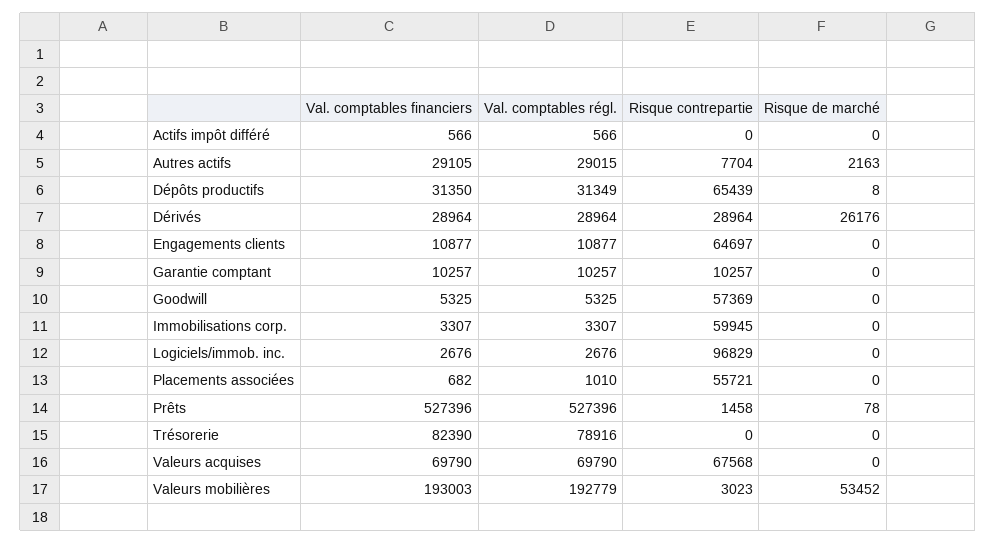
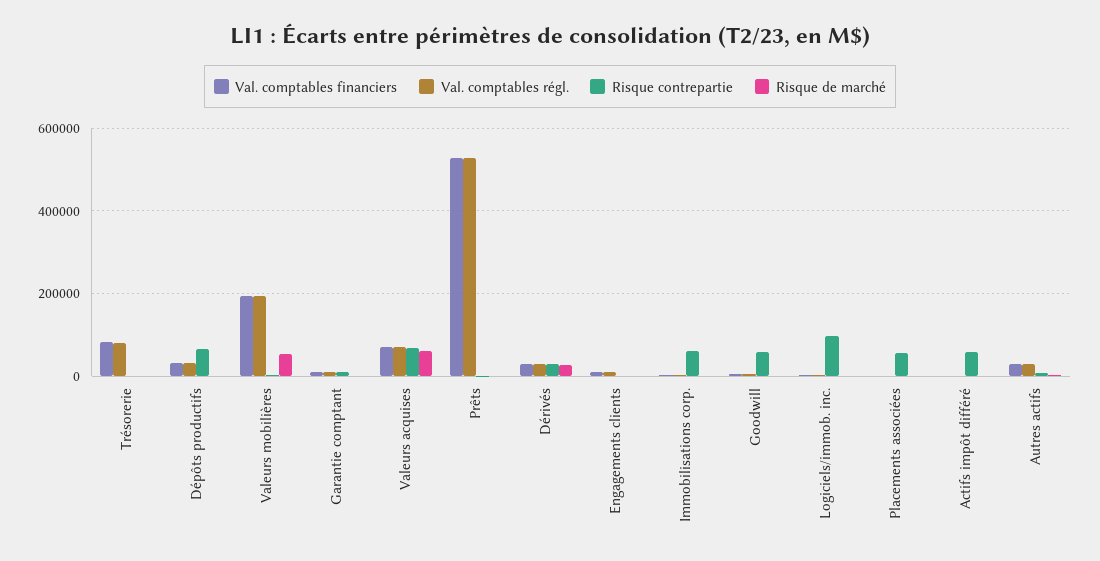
Risque contrepartie, Actifs impôt différé: 0 -> 60000
Risque contrepartie, Engagements clients: 64697 -> 0
Risque de marché, Valeurs acquises: 0 -> 60000

